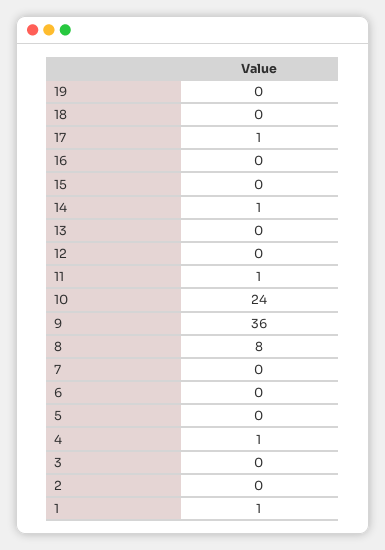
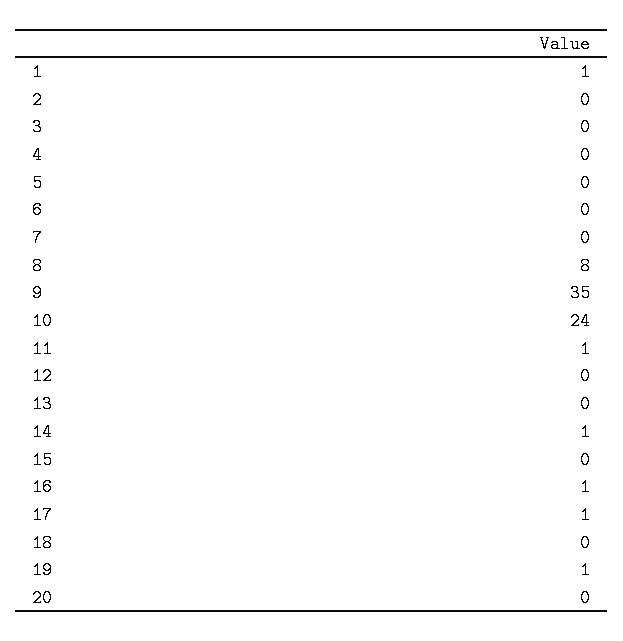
19: 0 -> 1
16: 0 -> 1
9: 36 -> 35
4: 1 -> 0
20: none -> 0

